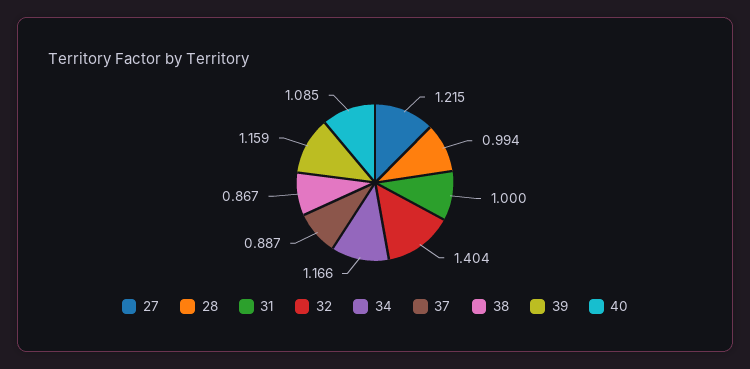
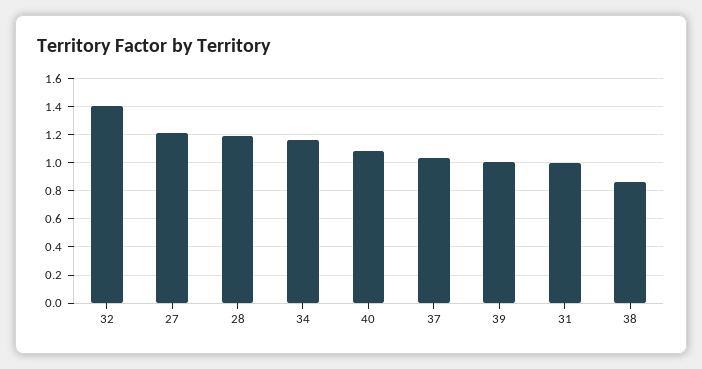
28: 0.994 -> 1.2
37: 0.887 -> 1.05
39: 1.159 -> 1

